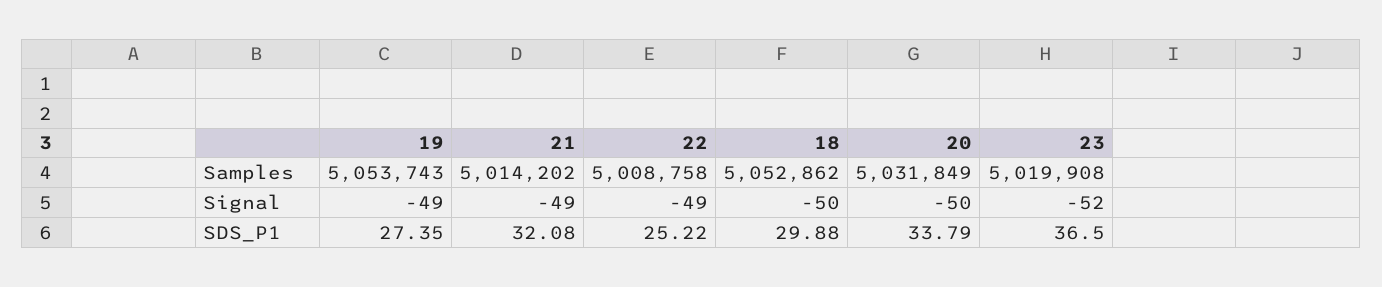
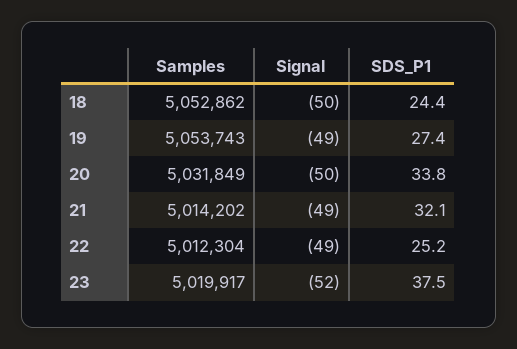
22, Samples: 5008758 -> 5012304
23, Samples: 5019908 -> 5019917
18, SDS_P1: 29.88 -> 24.4
23, SDS_P1: 36.5 -> 37.5

